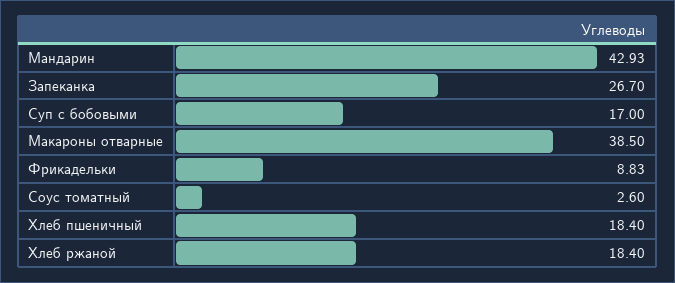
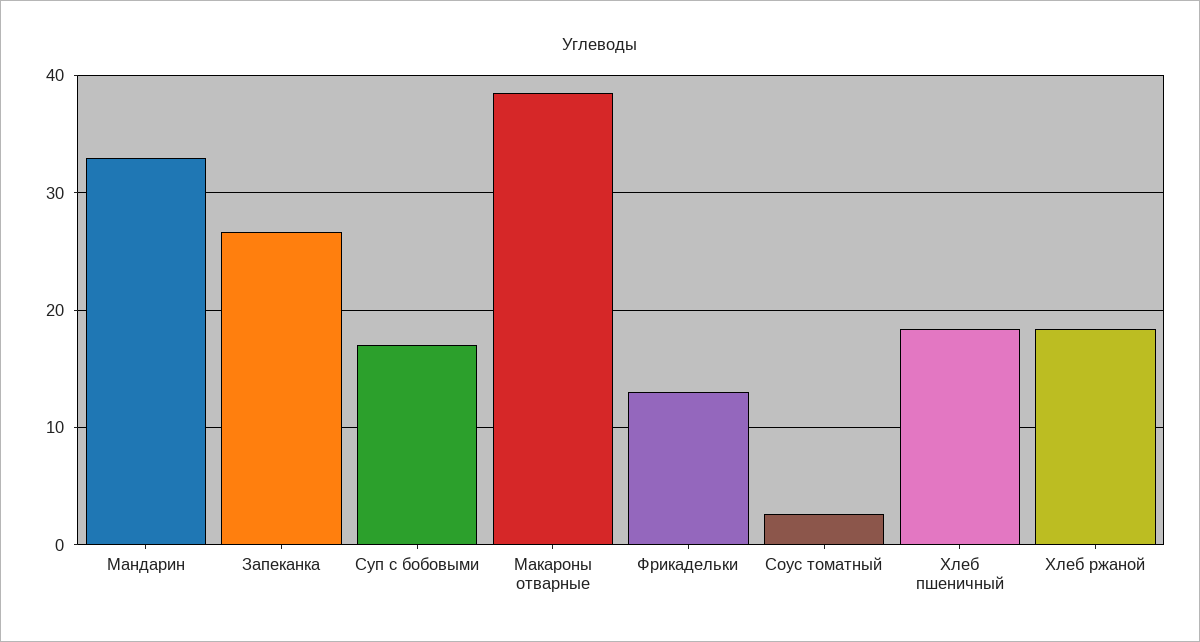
Мандарин: 42.93 -> 33
Фрикадельки: 8.83 -> 13

